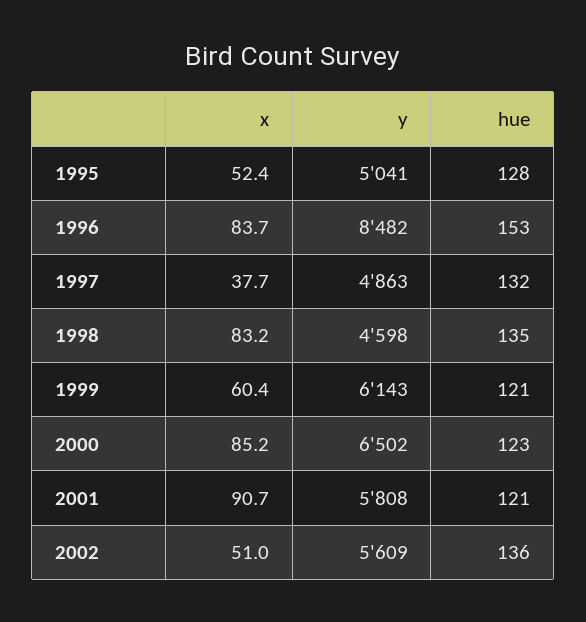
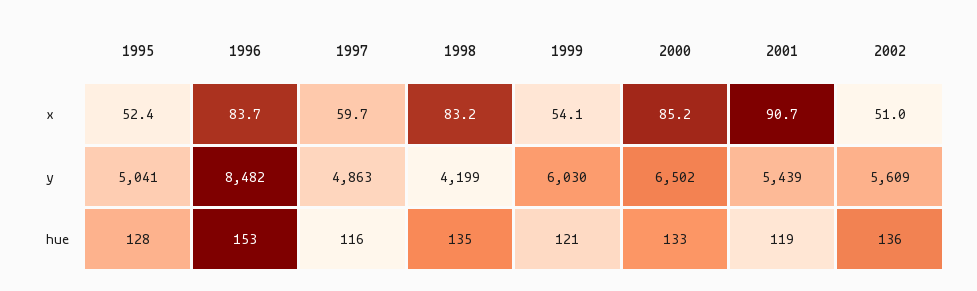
x, 1997: 37.7 -> 59.7
hue, 1997: 132 -> 116
y, 1998: 4598 -> 4199
x, 1999: 60.4 -> 54.1
y, 1999: 6143 -> 6030
hue, 2000: 123 -> 133
y, 2001: 5808 -> 5439
hue, 2001: 121 -> 119

